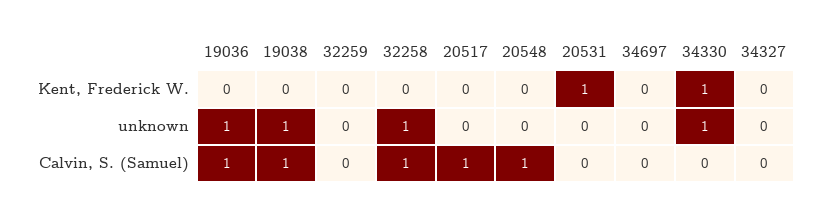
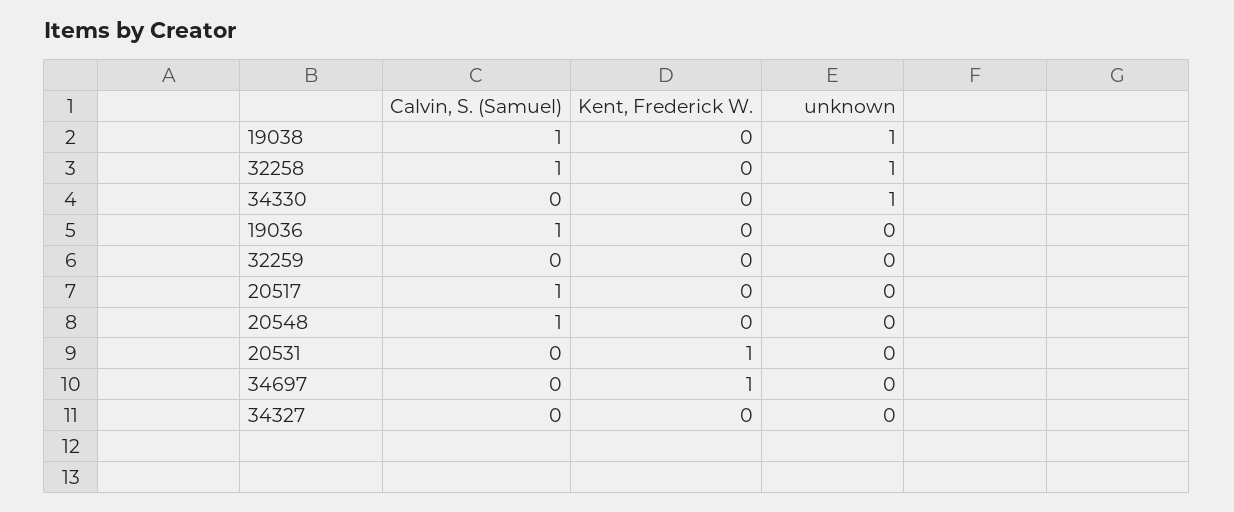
34697, Kent, Frederick W.: 0 -> 1
34330, Kent, Frederick W.: 1 -> 0
19036, unknown: 1 -> 0

